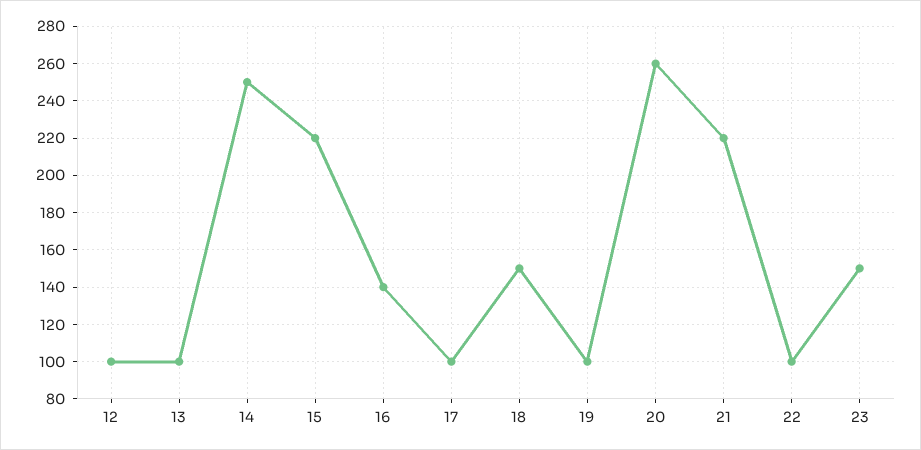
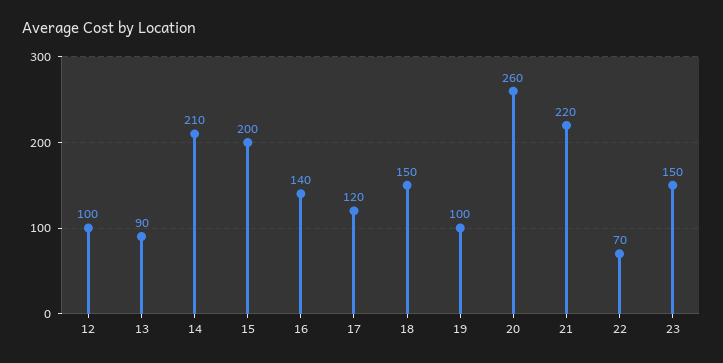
13: 100 -> 90
14: 250 -> 210
15: 220 -> 200
17: 100 -> 120
22: 100 -> 70

